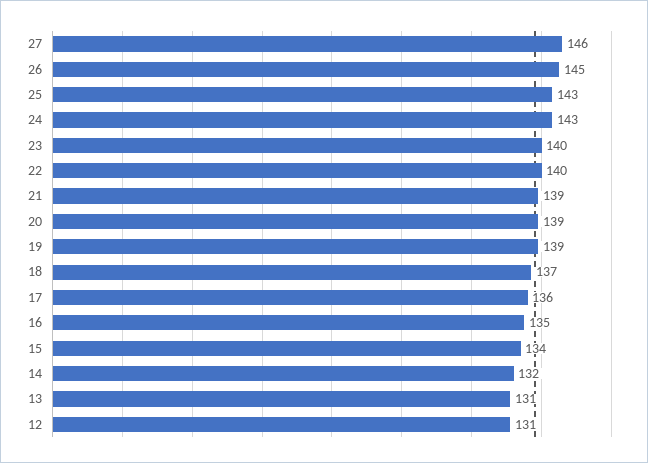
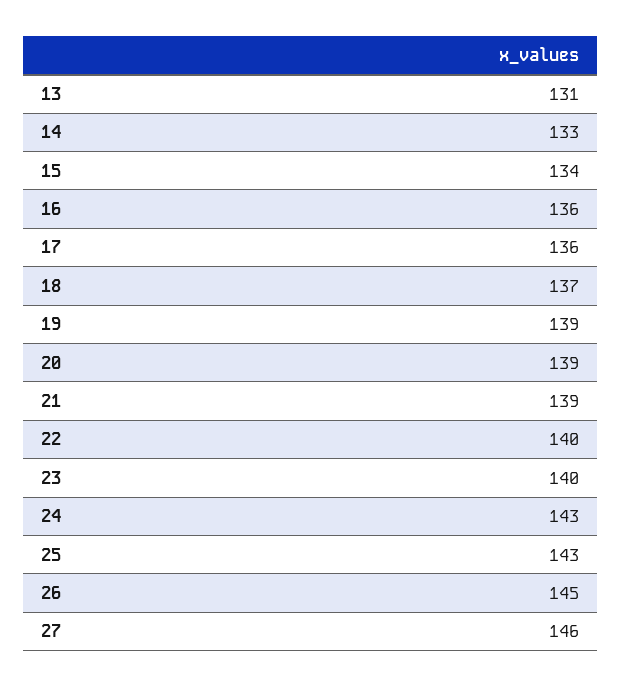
16: 135 -> 136
14: 132 -> 133
12: 131 -> none

